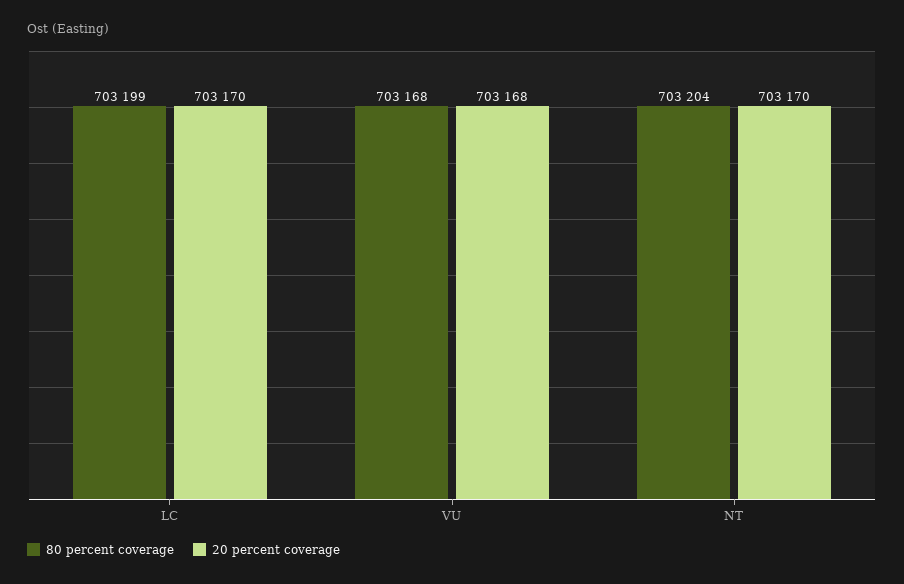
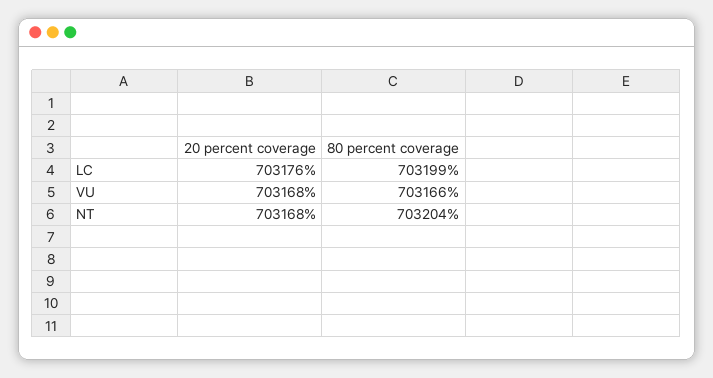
20 percent coverage, LC: 703170 -> 703176
80 percent coverage, VU: 703168 -> 703166
20 percent coverage, NT: 703170 -> 703168

